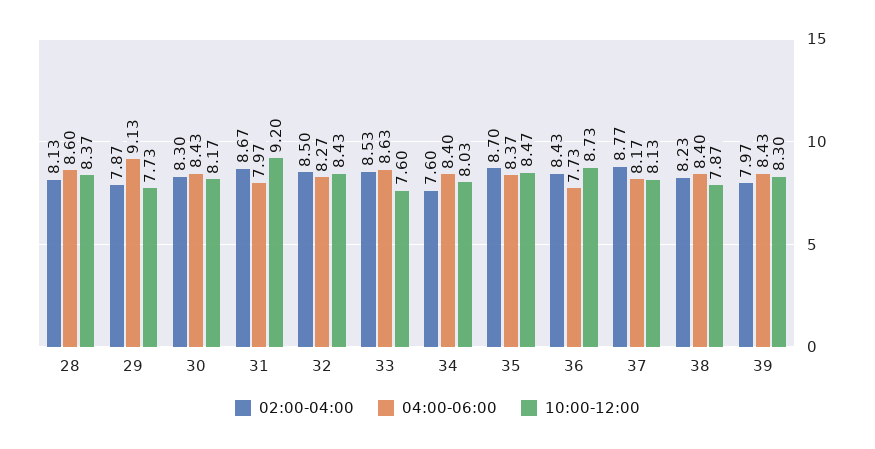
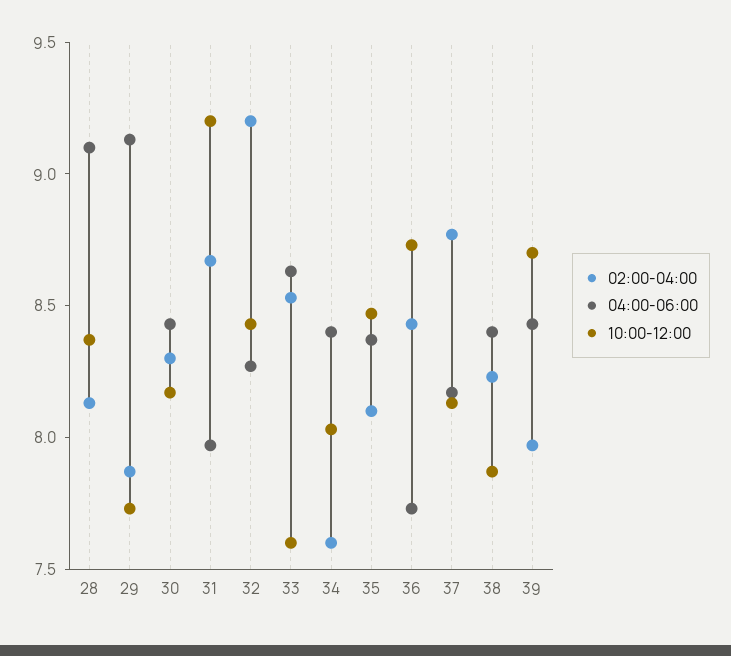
04:00-06:00, 28: 8.6 -> 9.1
02:00-04:00, 32: 8.5 -> 9.2
02:00-04:00, 35: 8.7 -> 8.1
10:00-12:00, 39: 8.3 -> 8.7

